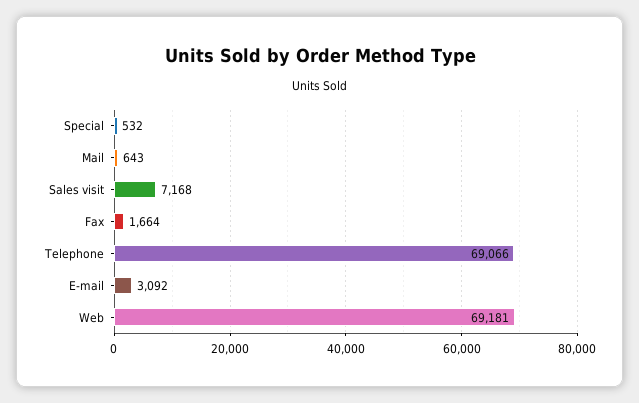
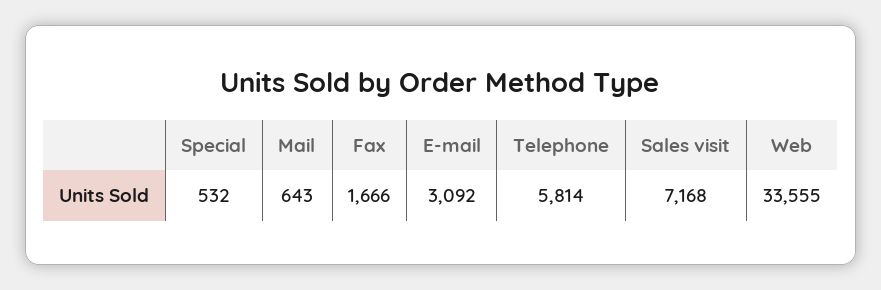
Fax: 1664 -> 1666
Telephone: 69066 -> 5814
Web: 69181 -> 33555

